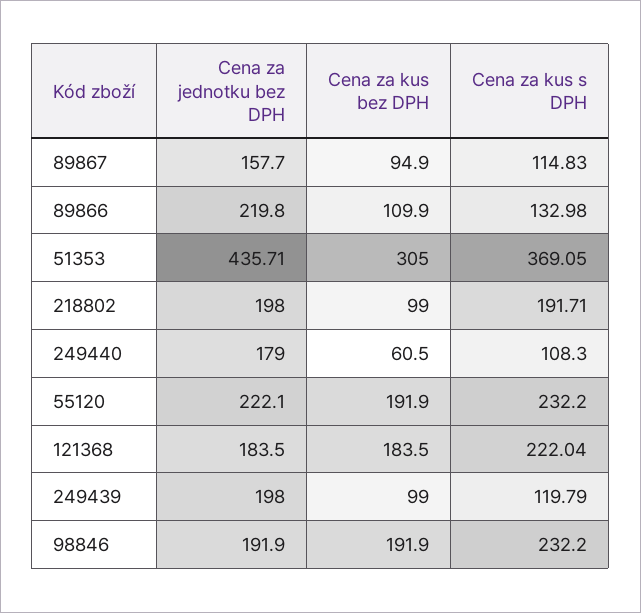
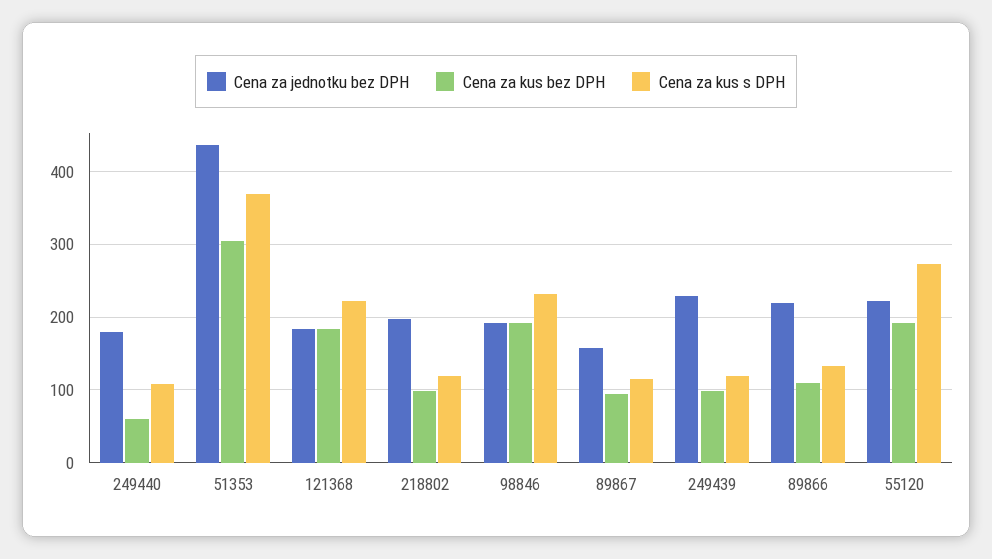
Cena za kus s DPH, 218802: 191.71 -> 120
Cena za kus s DPH, 55120: 232.2 -> 270
Cena za jednotku bez DPH, 249439: 198 -> 230

